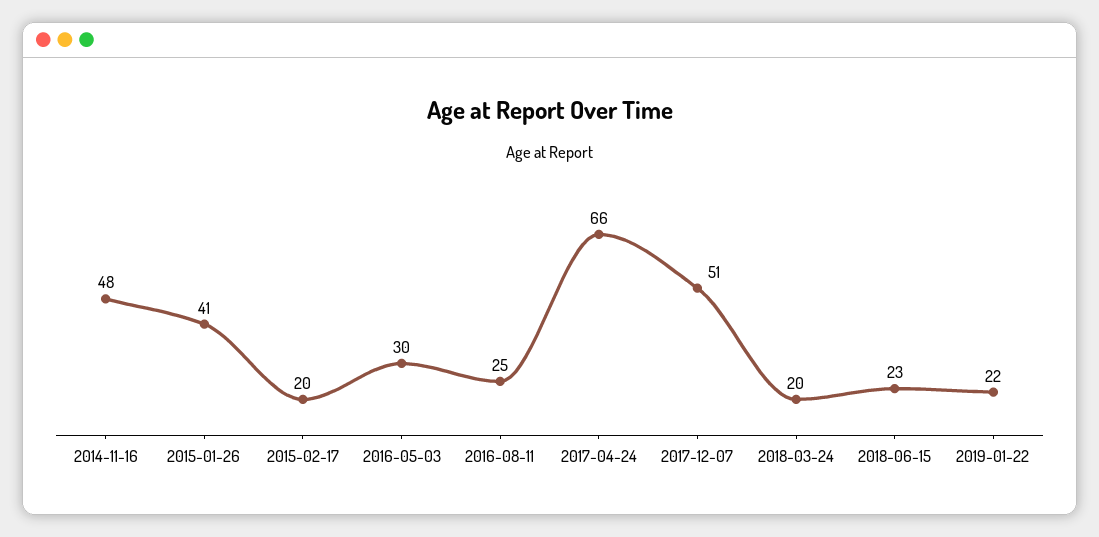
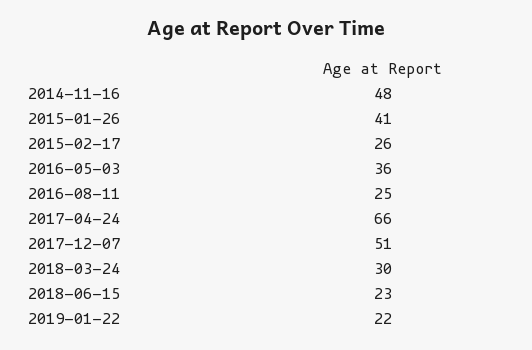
2015-02-17: 20 -> 26
2016-05-03: 30 -> 36
2018-03-24: 20 -> 30

